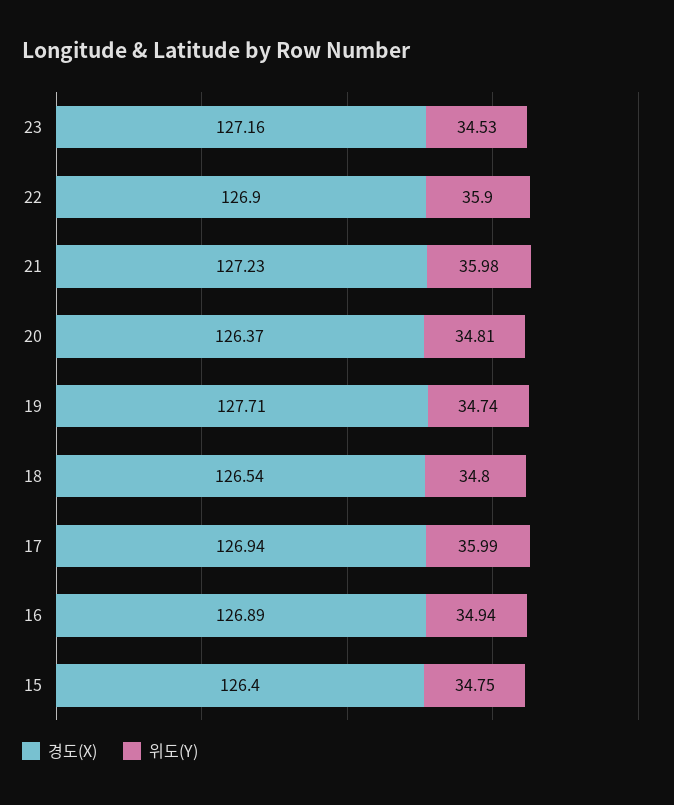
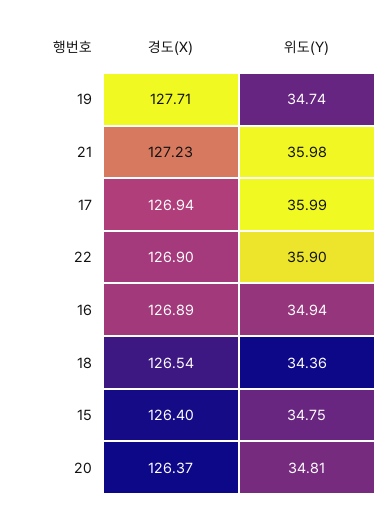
경도(X), 23: 127.16 -> none
위도(Y), 23: 34.53 -> none
위도(Y), 18: 34.8 -> 34.36

